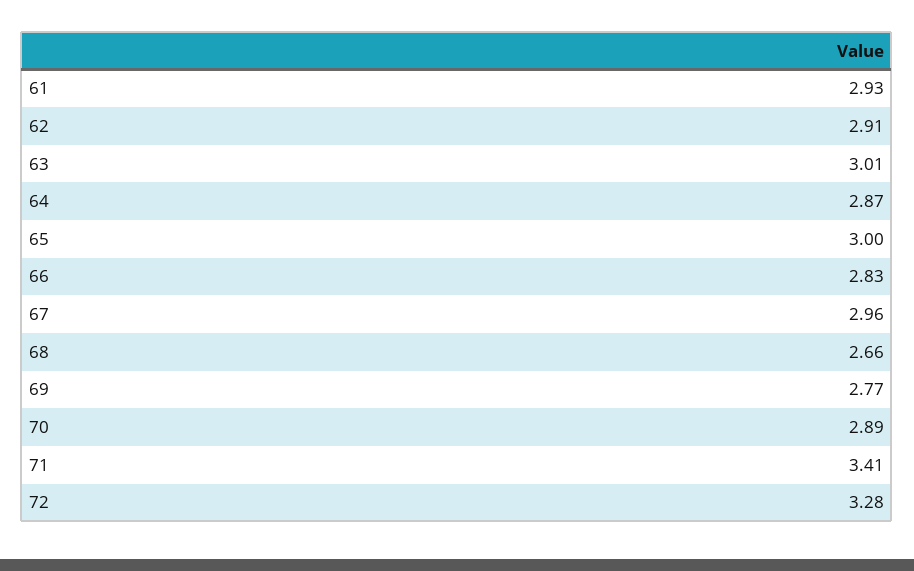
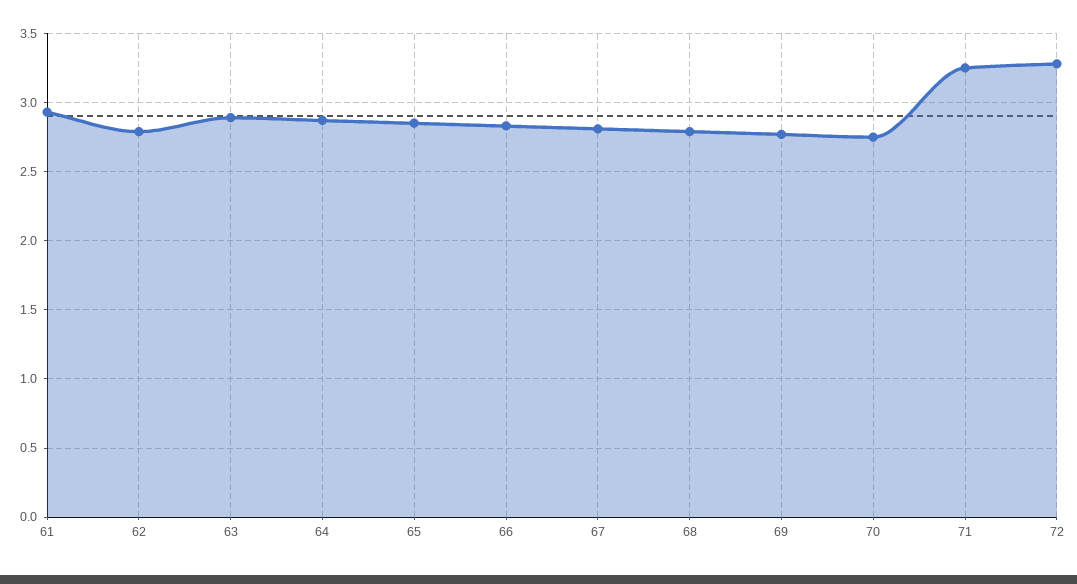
62: 2.91 -> 2.8
63: 3.01 -> 2.9
65: 3 -> 2.85
67: 2.96 -> 2.8
68: 2.66 -> 2.8
70: 2.89 -> 2.75
71: 3.41 -> 3.25

